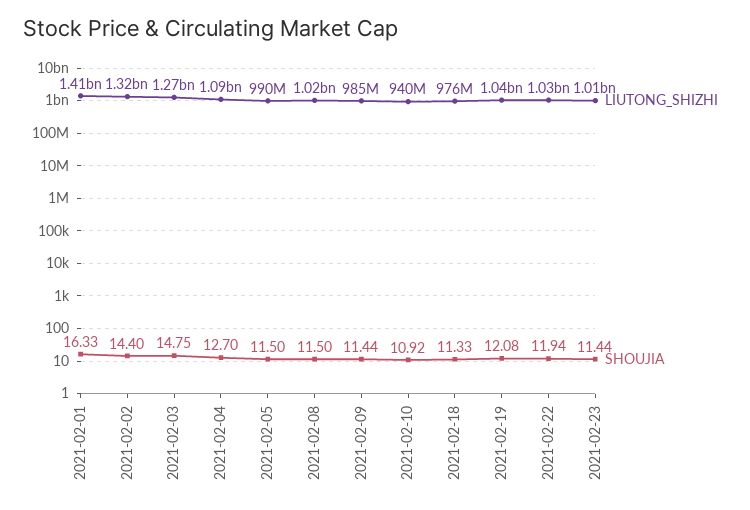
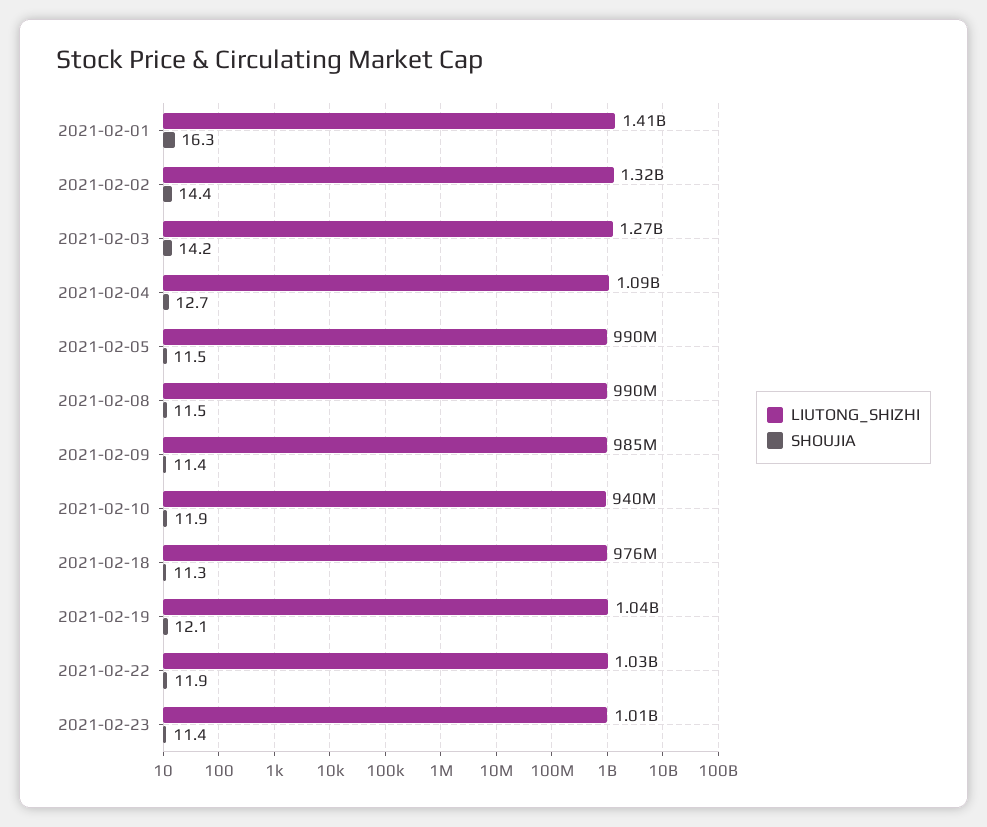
SHOUJIA, 2021-02-03: 14.75 -> 14.2
LIUTONG_SHIZHI, 2021-02-08: 1020000000 -> 990000000
SHOUJIA, 2021-02-10: 10.92 -> 11.9

